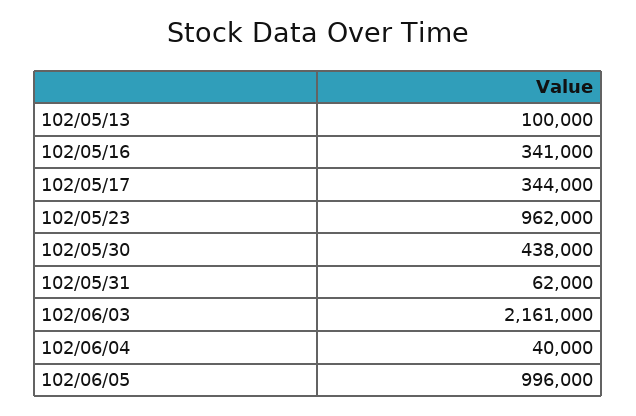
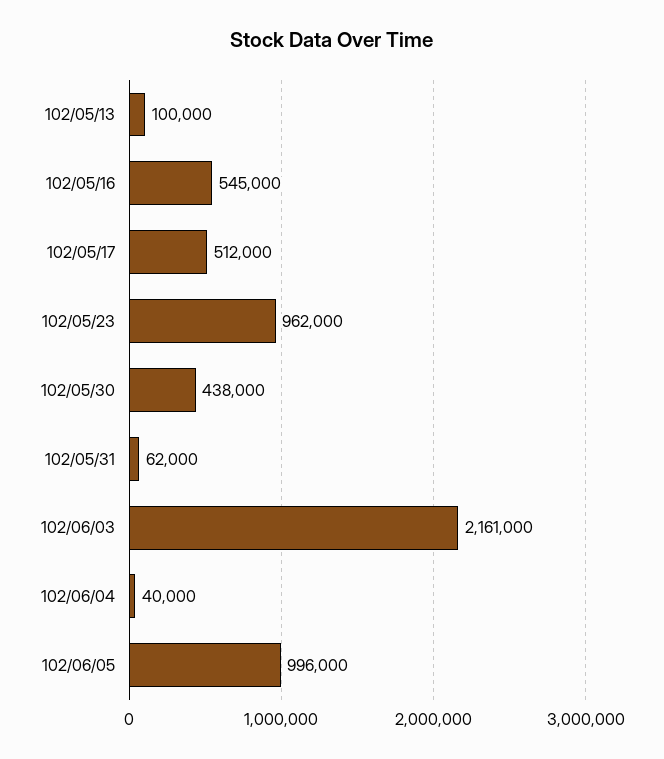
102/05/16: 341000 -> 545000
102/05/17: 344000 -> 512000

